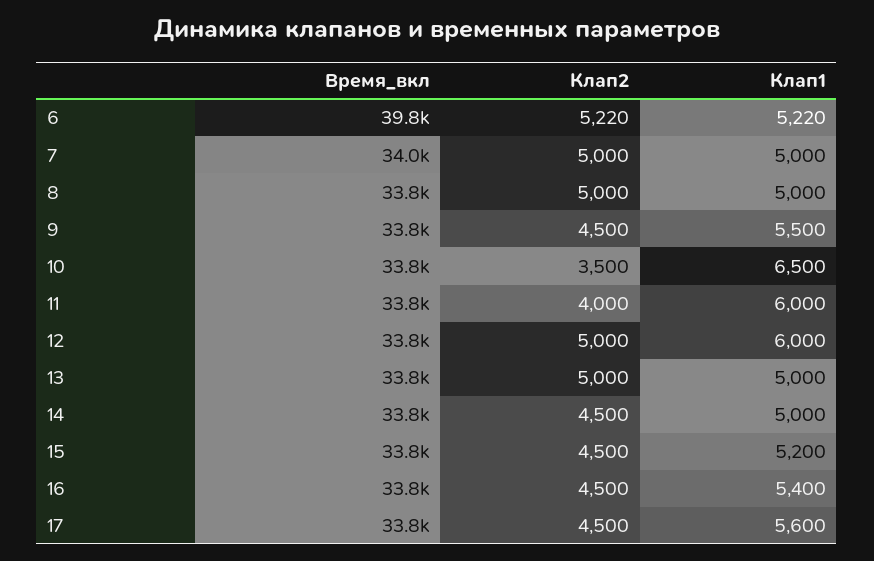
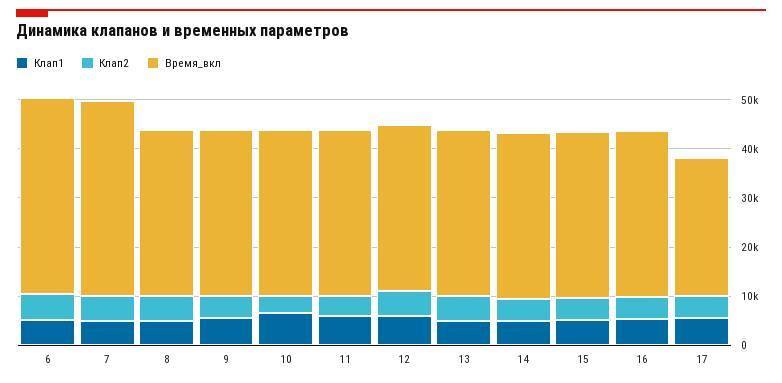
Время_вкл, 7: 34000 -> 40000
Время_вкл, 17: 33800 -> 28000

